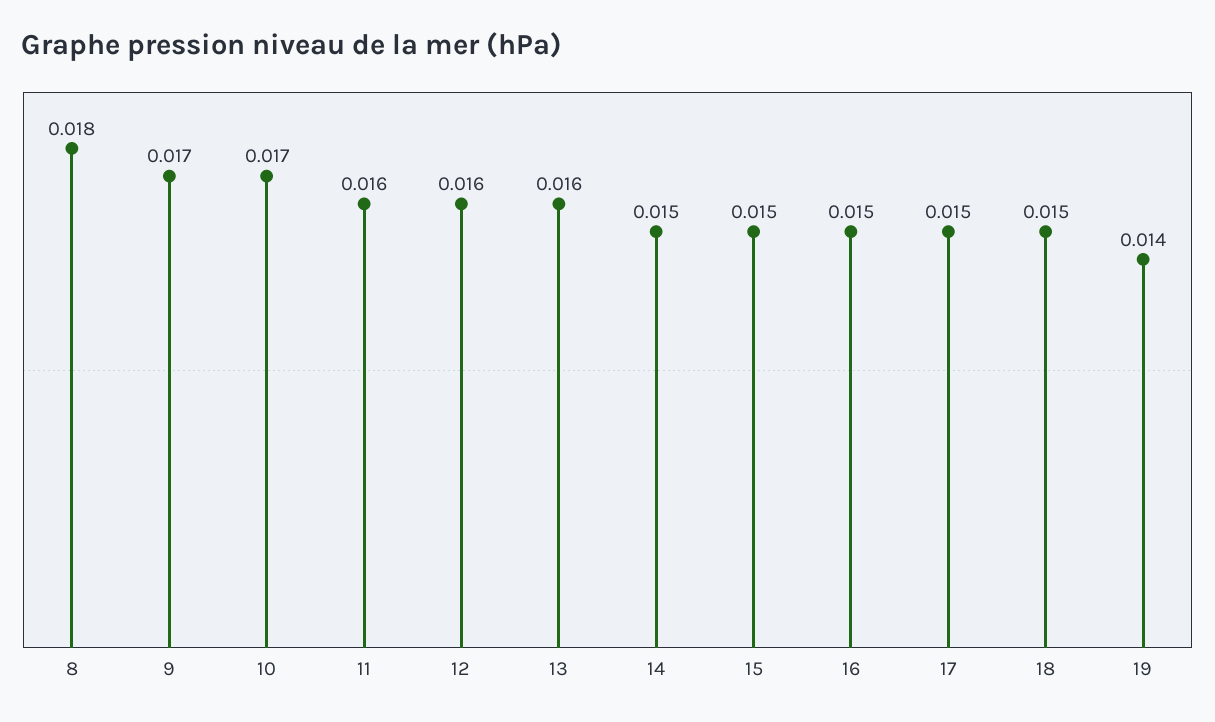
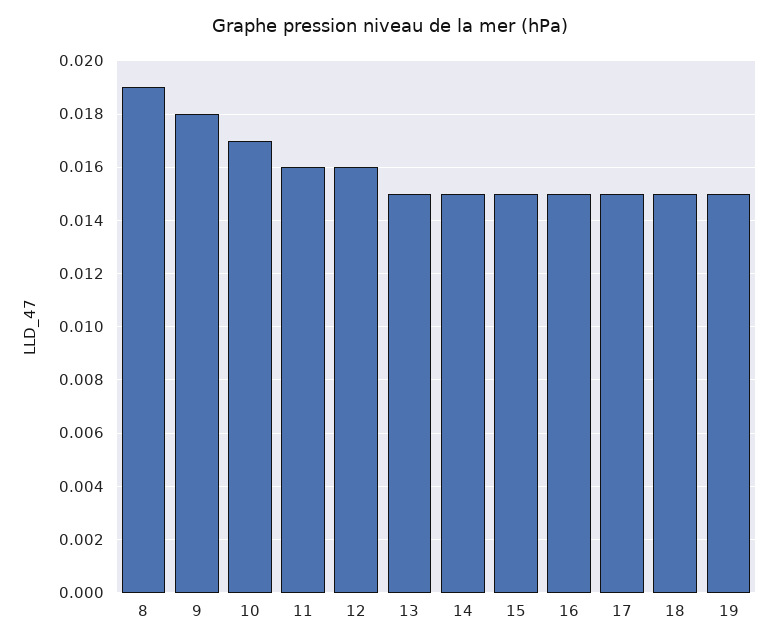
8: 0.018 -> 0.019
9: 0.017 -> 0.018
13: 0.016 -> 0.015
19: 0.014 -> 0.015

